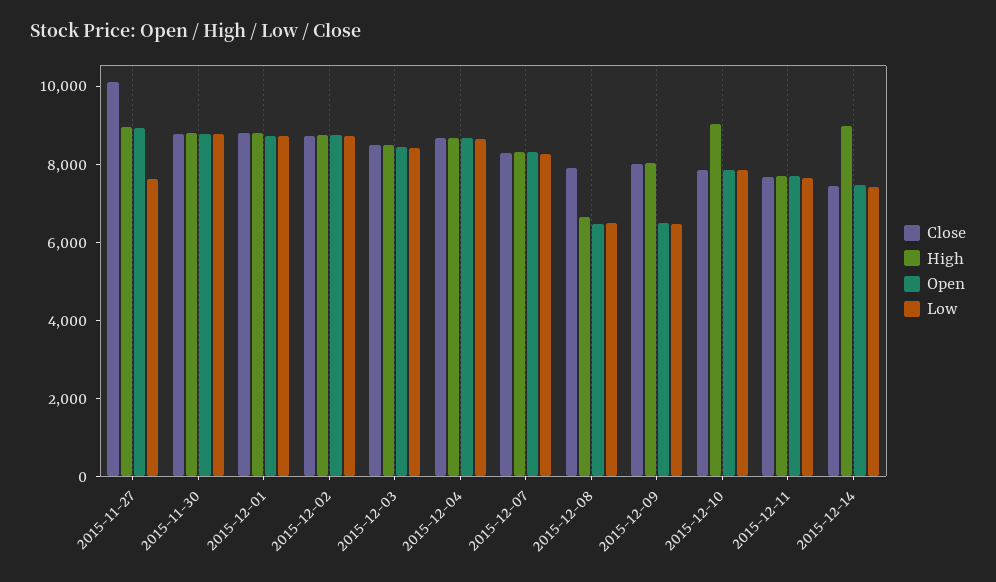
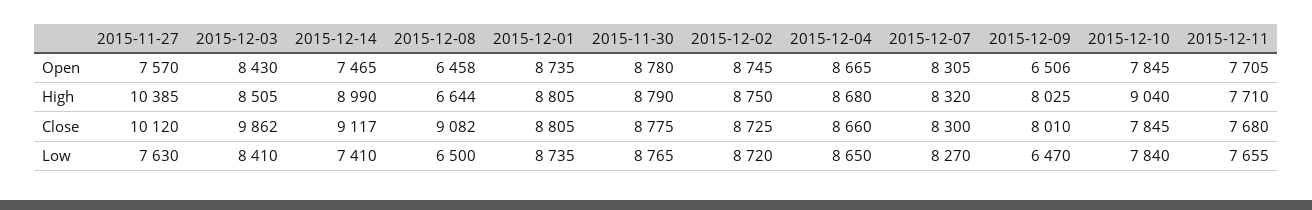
High, 2015-11-27: 9000 -> 10385
Open, 2015-11-27: 9000 -> 7570
Close, 2015-12-03: 8500 -> 9862
Close, 2015-12-08: 8000 -> 9082
Close, 2015-12-14: 7500 -> 9117

